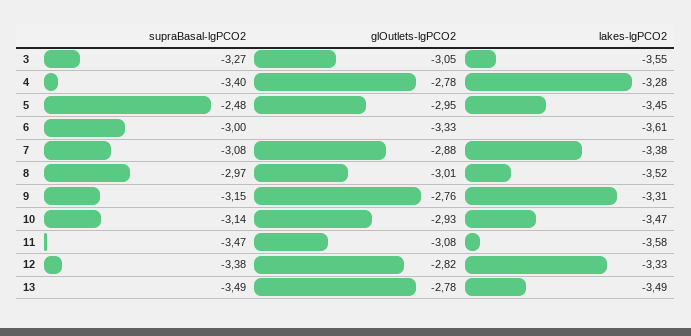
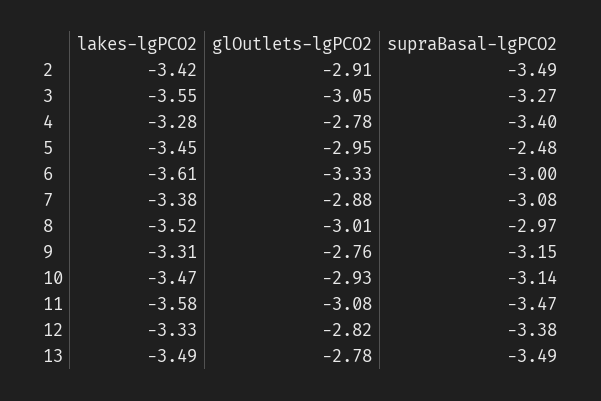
lakes-lgPCO2, 2: none -> -3.42
glOutlets-lgPCO2, 2: none -> -2.91
supraBasal-lgPCO2, 2: none -> -3.49

